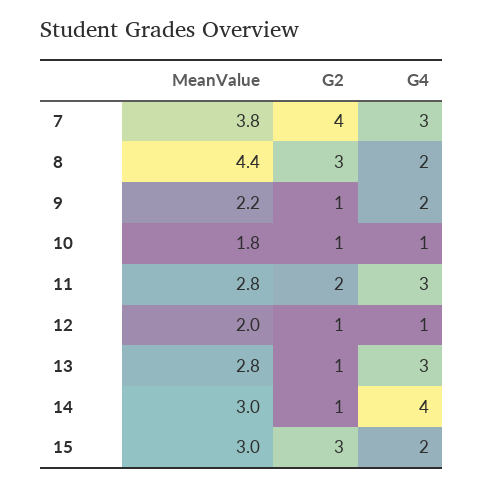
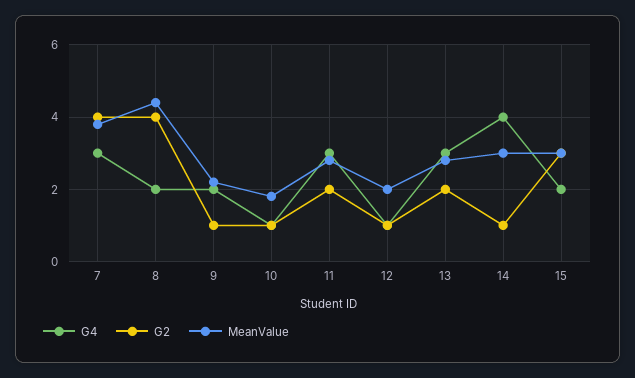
G2, 8: 3 -> 4
G2, 13: 1 -> 2

